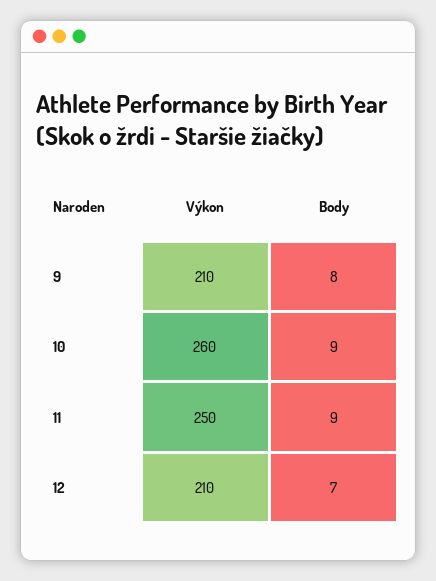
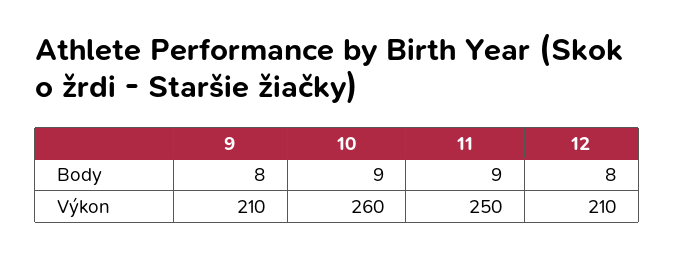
Body, 12: 7 -> 8

